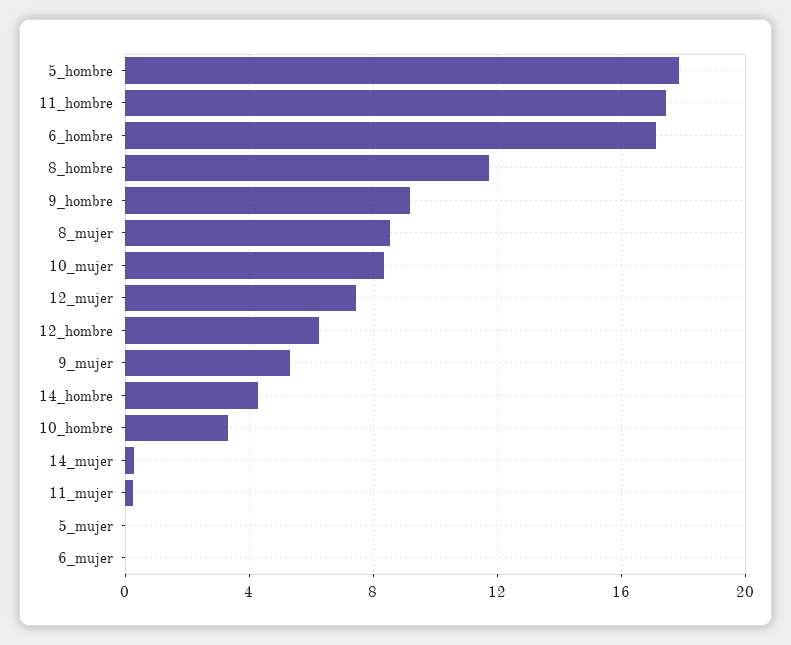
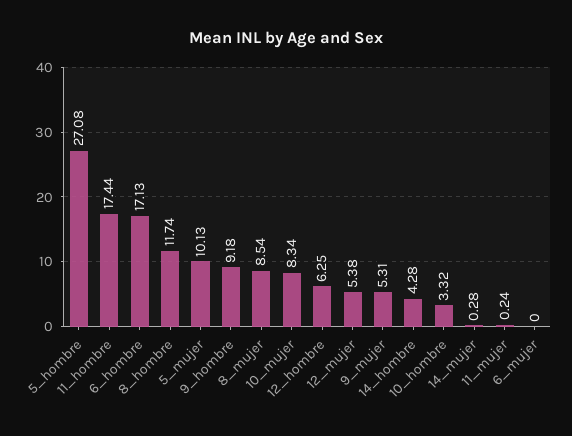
5_hombre: 18 -> 27.08
12_mujer: 7.5 -> 5.38
5_mujer: 0 -> 10.13

